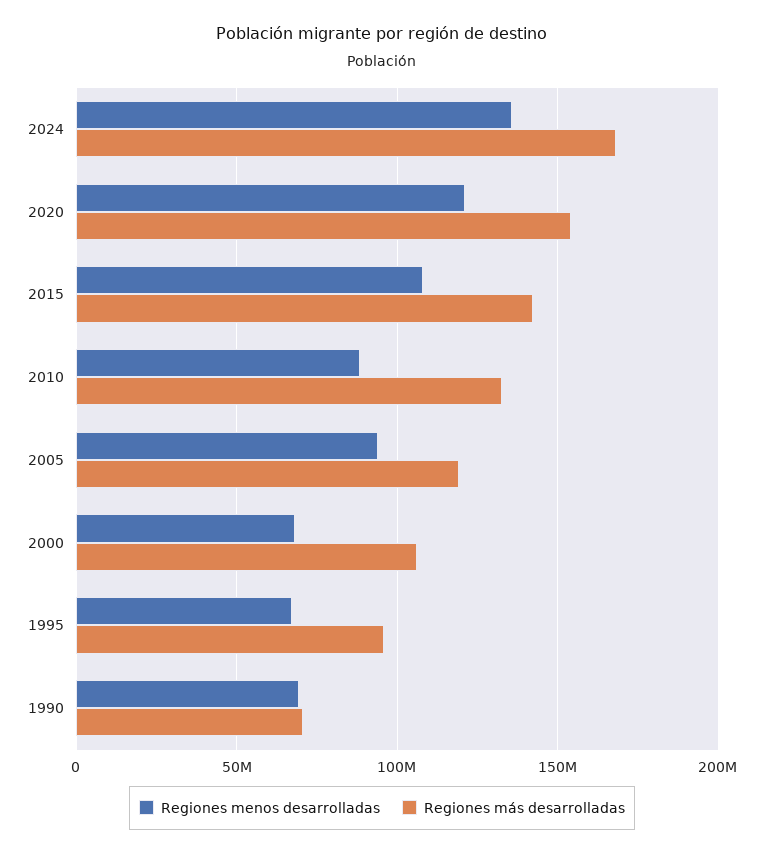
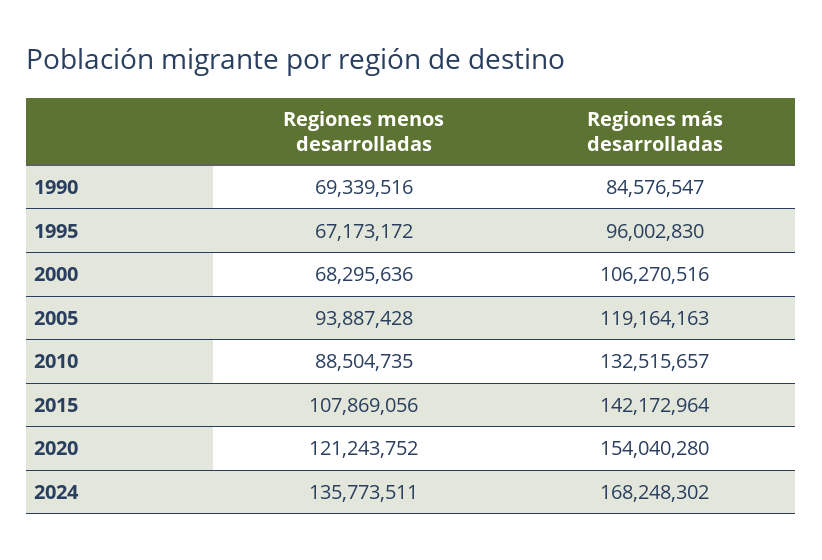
Regiones más desarrolladas, 1990: 70000000 -> 84576547

